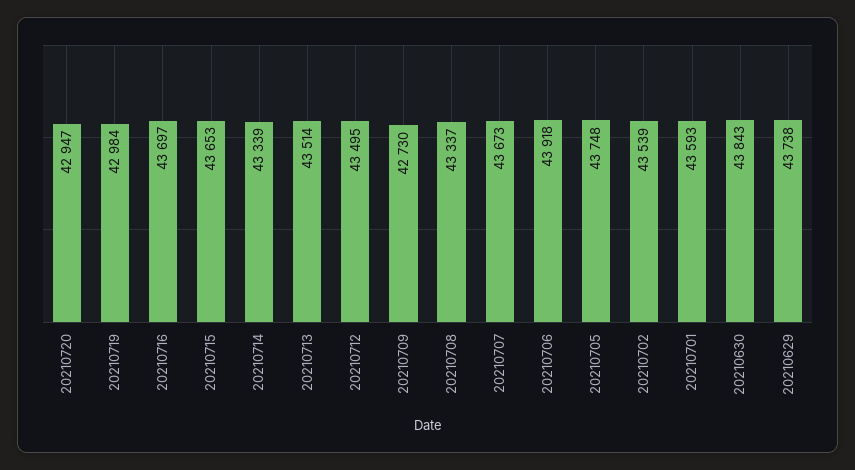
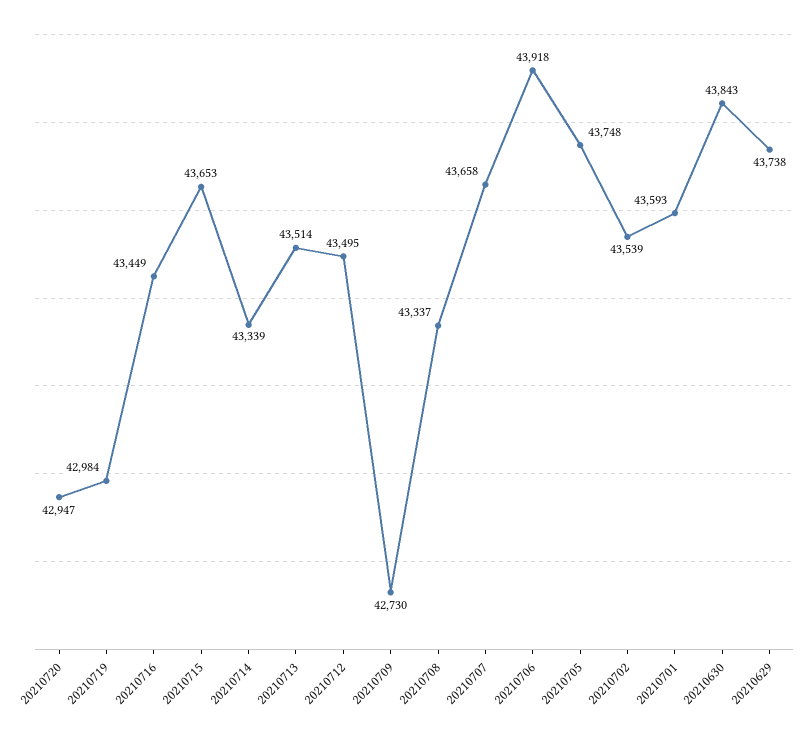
20210716: 43697 -> 43449
20210707: 43673 -> 43658

